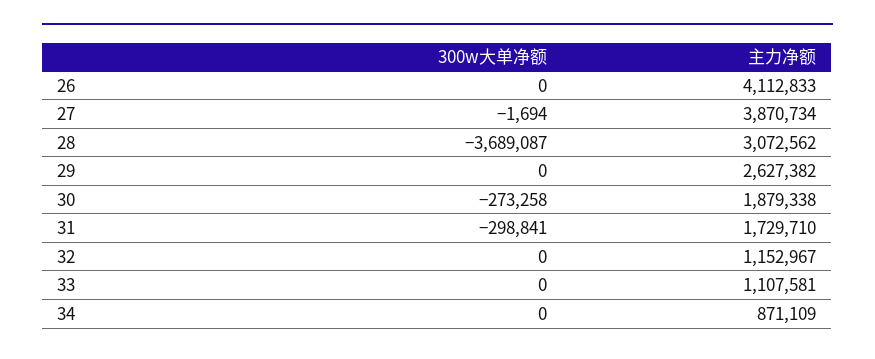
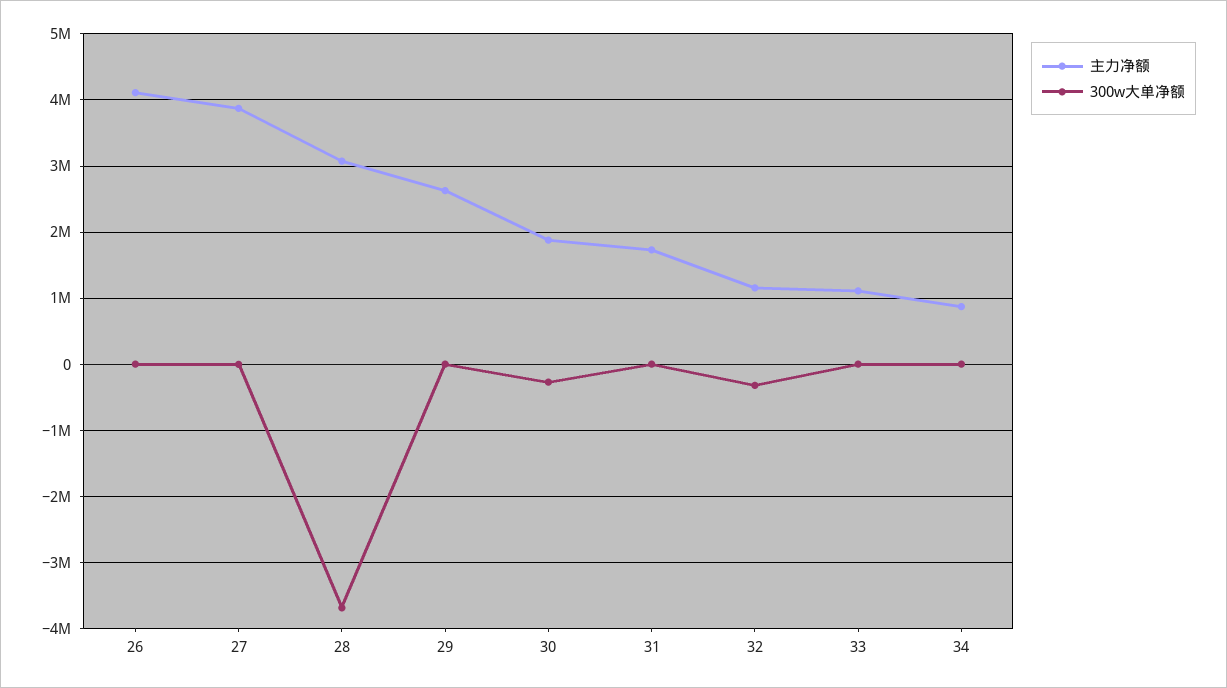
300w大单净额, 31: -298841 -> 0
300w大单净额, 32: 0 -> -300000

